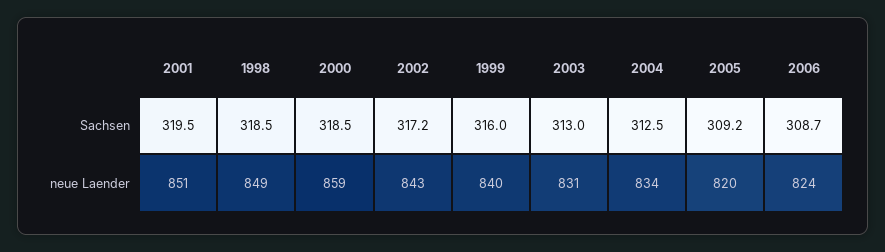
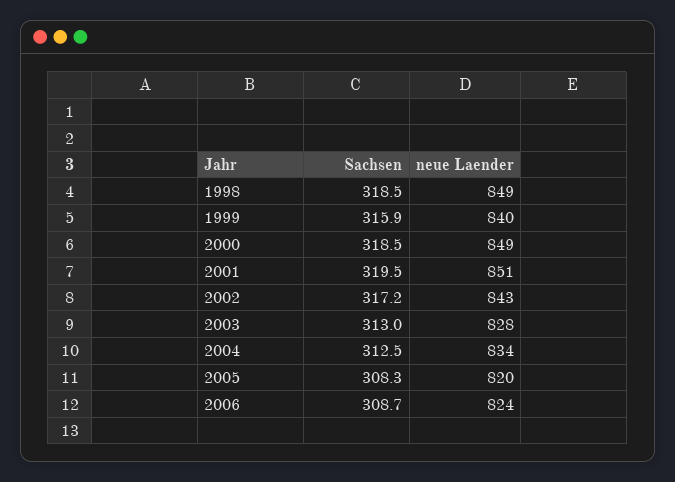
1999, Sachsen: 316 -> 315.9
2005, Sachsen: 309.2 -> 308.3
2000, neue Laender: 859 -> 849
2003, neue Laender: 831 -> 828

